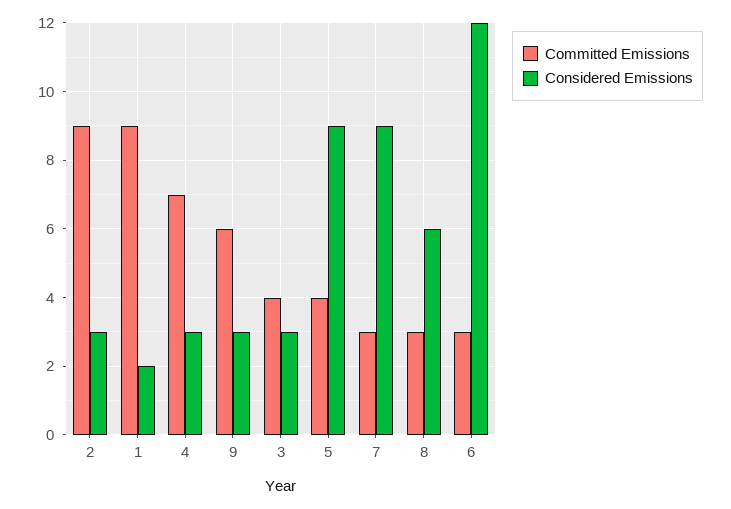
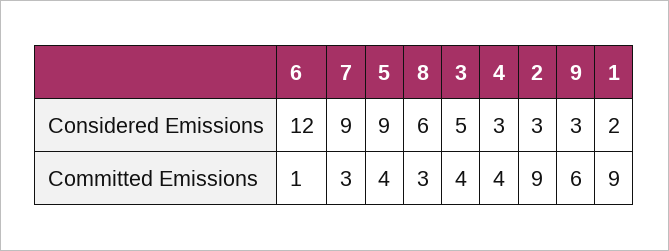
Committed Emissions, 4: 7 -> 4
Considered Emissions, 3: 3 -> 5
Committed Emissions, 6: 3 -> 1

